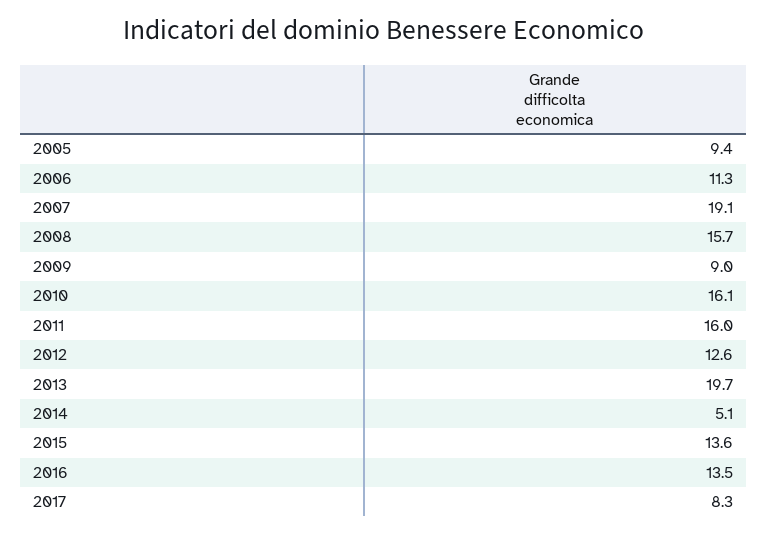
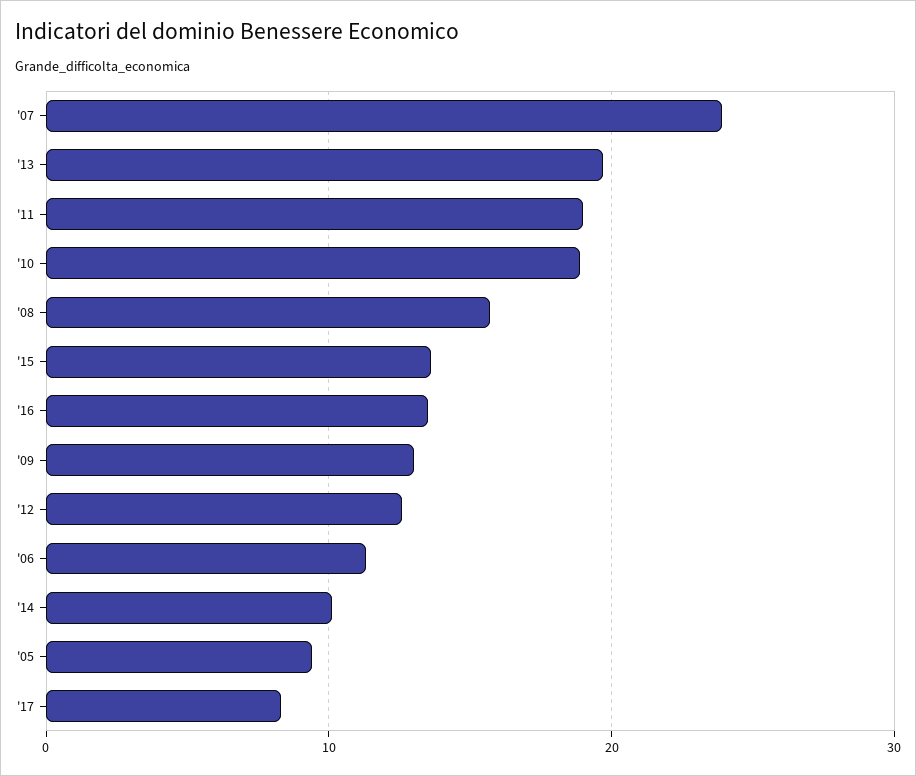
2007: 19.1 -> 24
2009: 9 -> 13
2010: 16.1 -> 19
2011: 16 -> 19
2014: 5.1 -> 10

